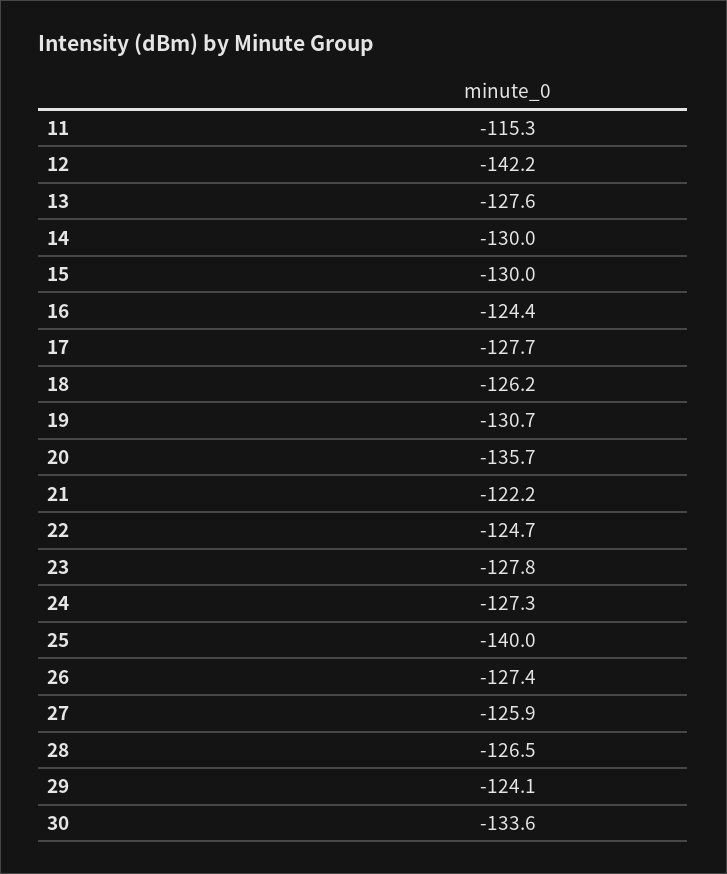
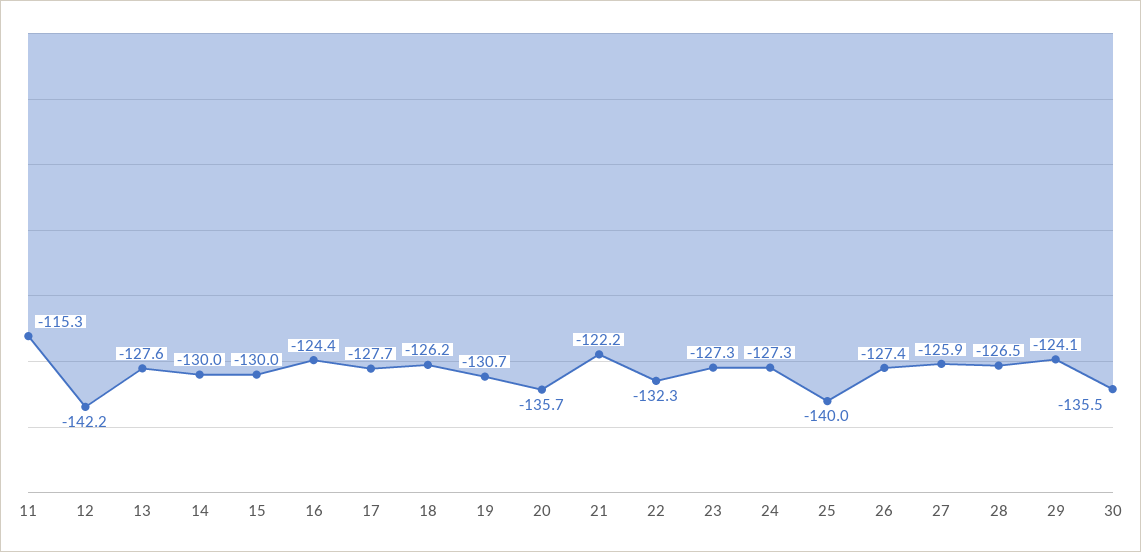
22: -124.7 -> -132.3
23: -127.8 -> -127.3
30: -133.6 -> -135.5

